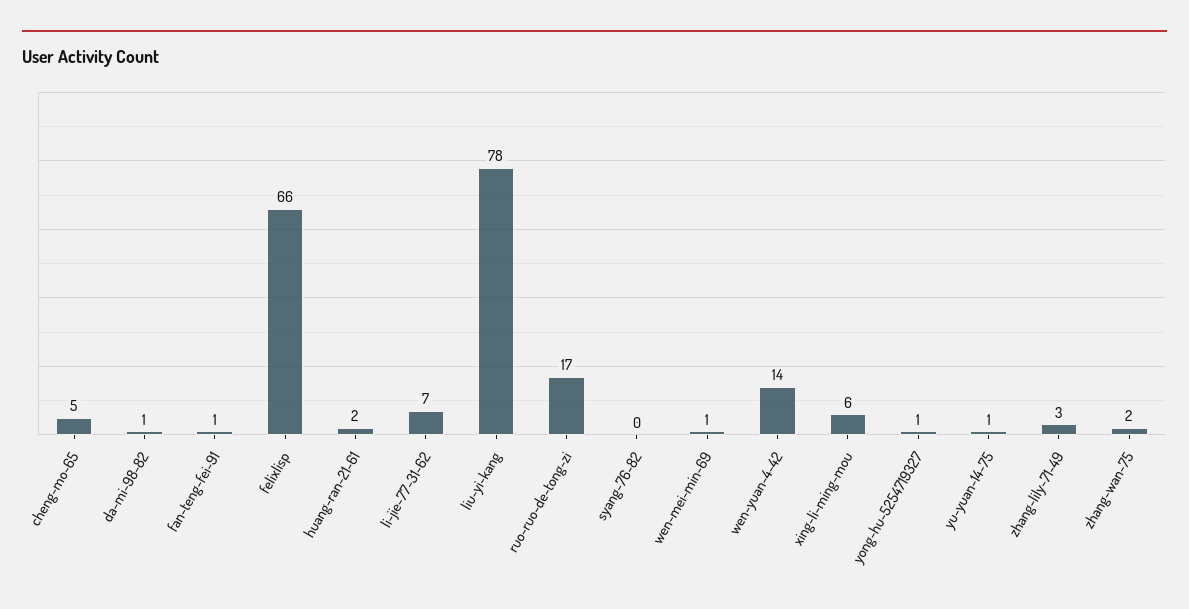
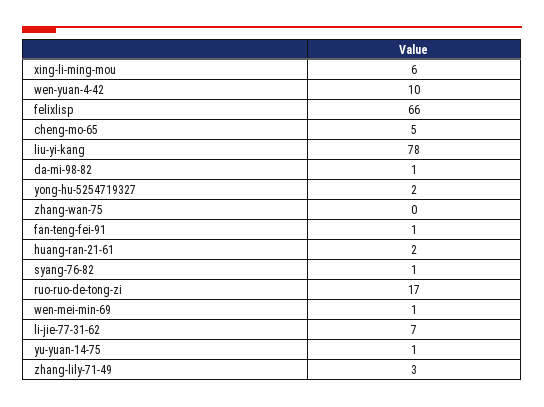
syang-76-82: 0 -> 1
wen-yuan-4-42: 14 -> 10
yong-hu-5254719327: 1 -> 2
zhang-wan-75: 2 -> 0

